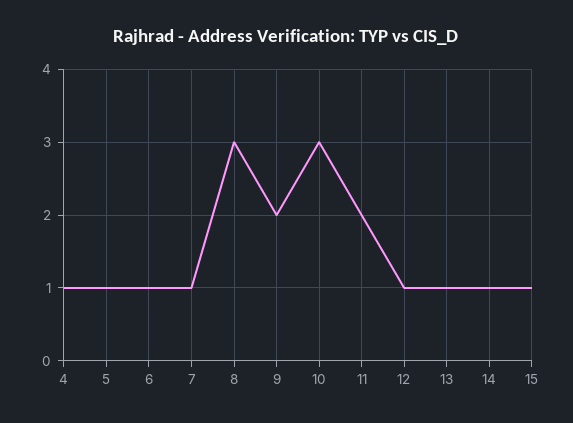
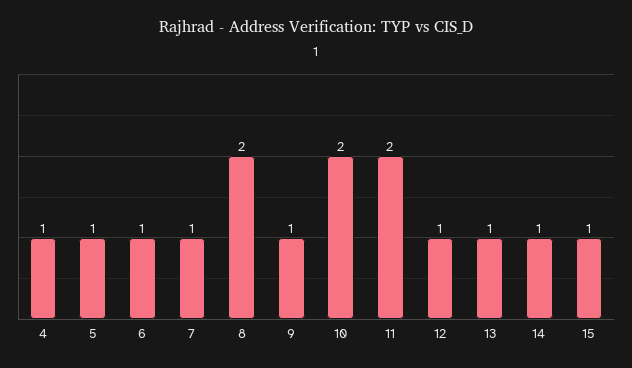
8: 3 -> 2
9: 2 -> 1
10: 3 -> 2

